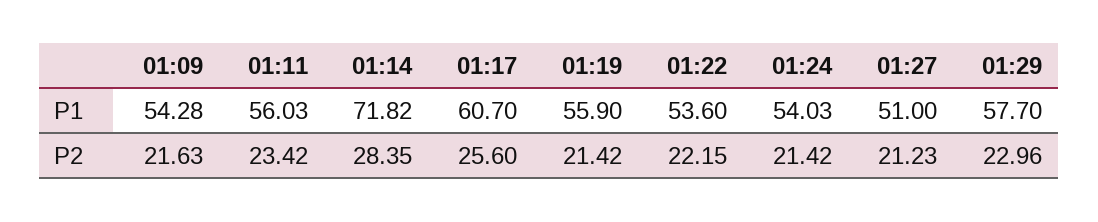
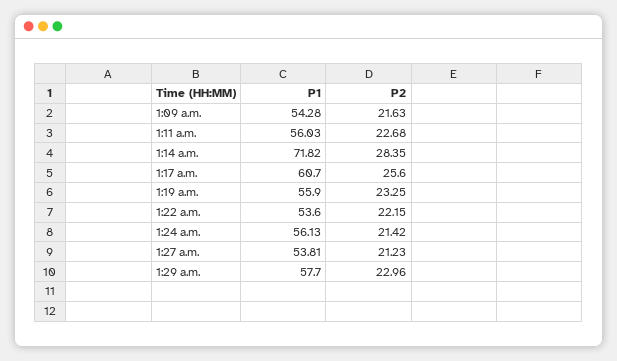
01:24, P1: 54.03 -> 56.13
01:27, P1: 51 -> 53.81
01:11, P2: 23.42 -> 22.68
01:19, P2: 21.42 -> 23.25

